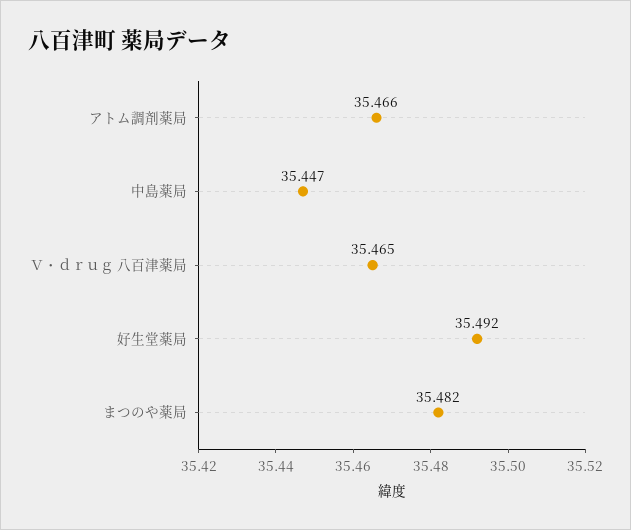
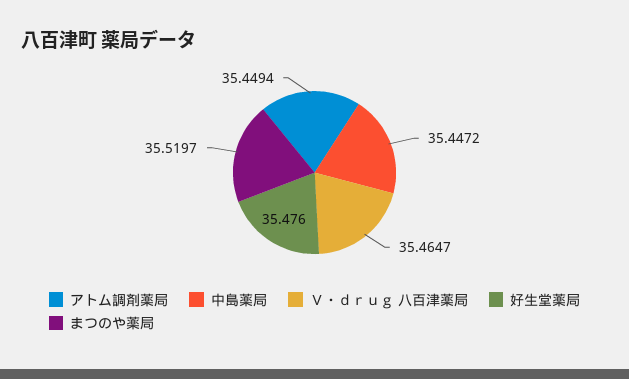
アトム調剤薬局: 35.466 -> 35.4494
好生堂薬局: 35.492 -> 35.476
まつのや薬局: 35.482 -> 35.5197

